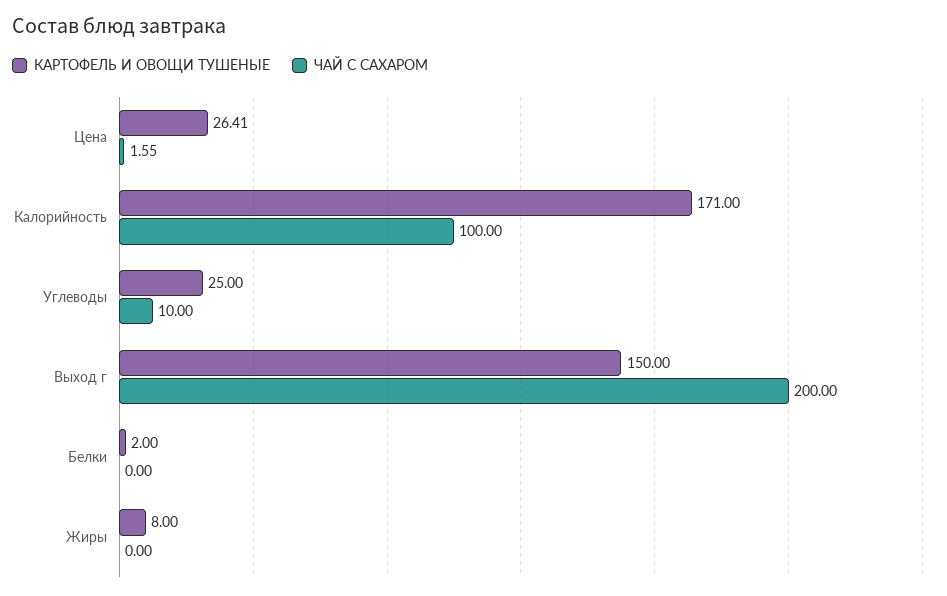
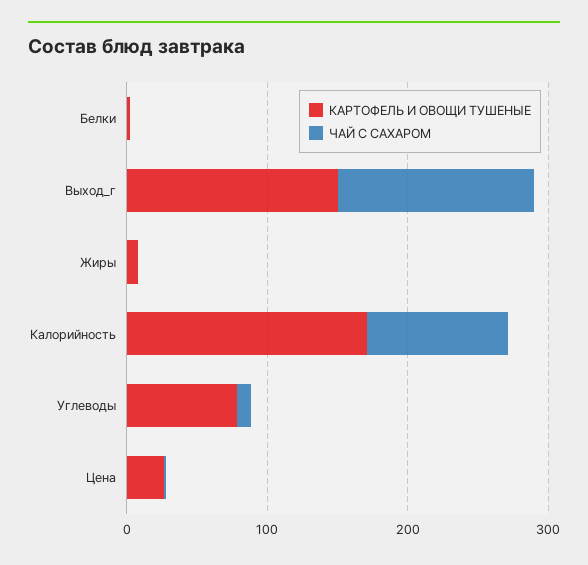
КАРТОФЕЛЬ И ОВОЩИ ТУШЕНЫЕ, Углеводы: 25 -> 80
ЧАЙ С САХАРОМ, Выход г: 200 -> 140

